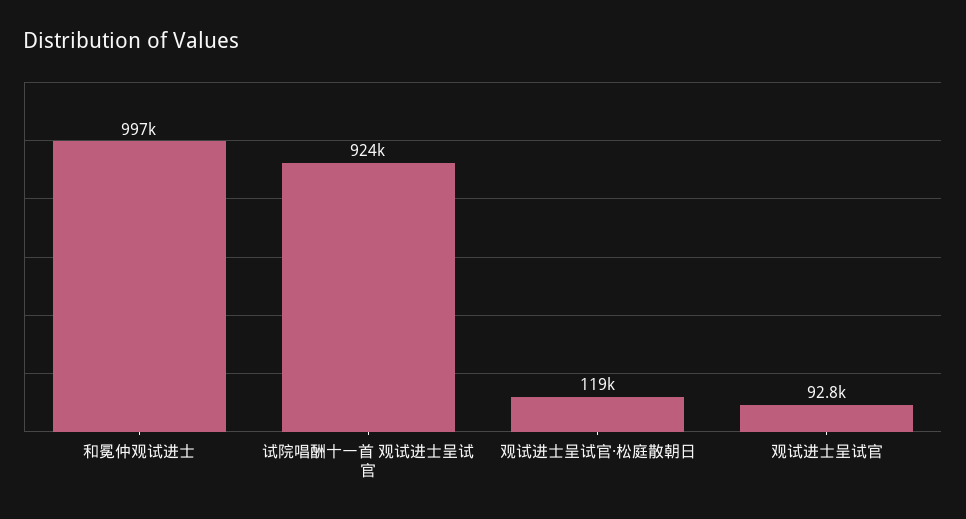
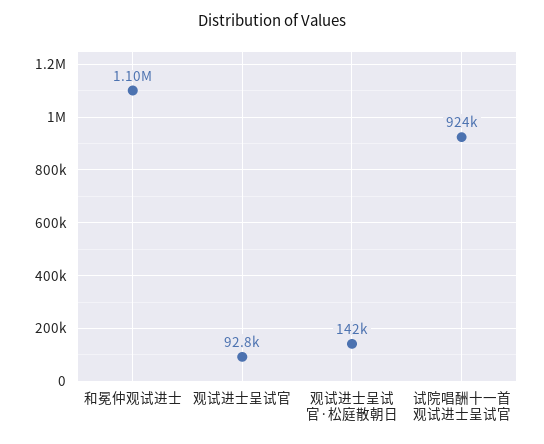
和冕仲观试进士: 997000 -> 1100000
观试进士呈试官·松庭散朝日: 119000 -> 142000

